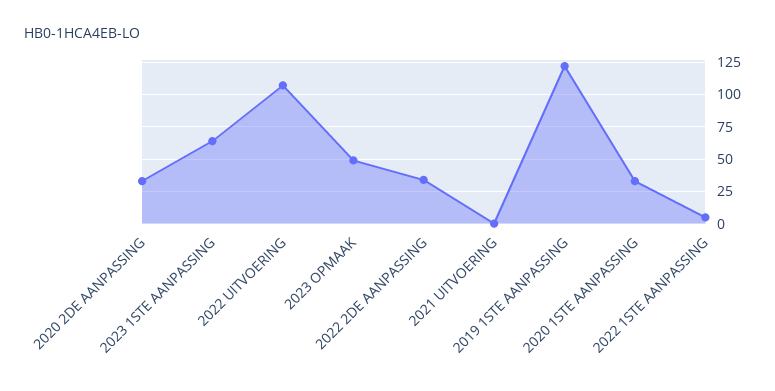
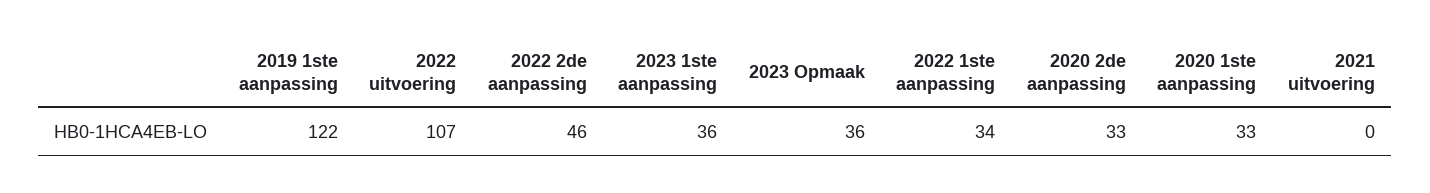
2023 1STE AANPASSING: 65 -> 36
2023 OPMAAK: 50 -> 36
2022 2DE AANPASSING: 35 -> 46
2022 1STE AANPASSING: 5 -> 34

